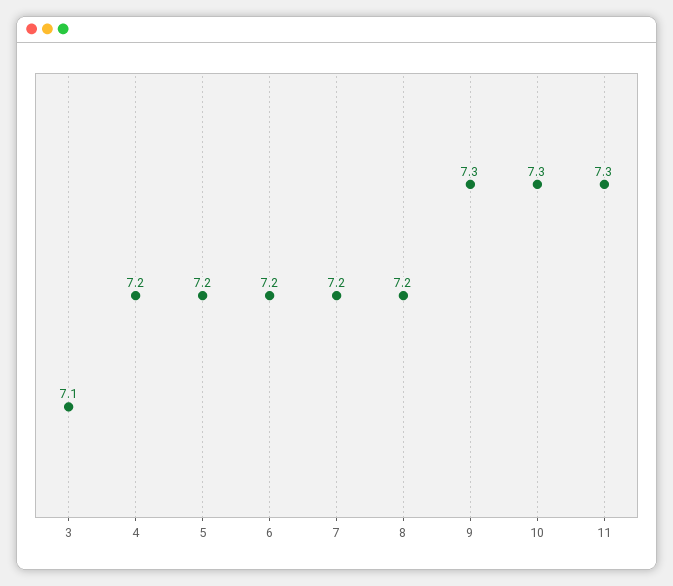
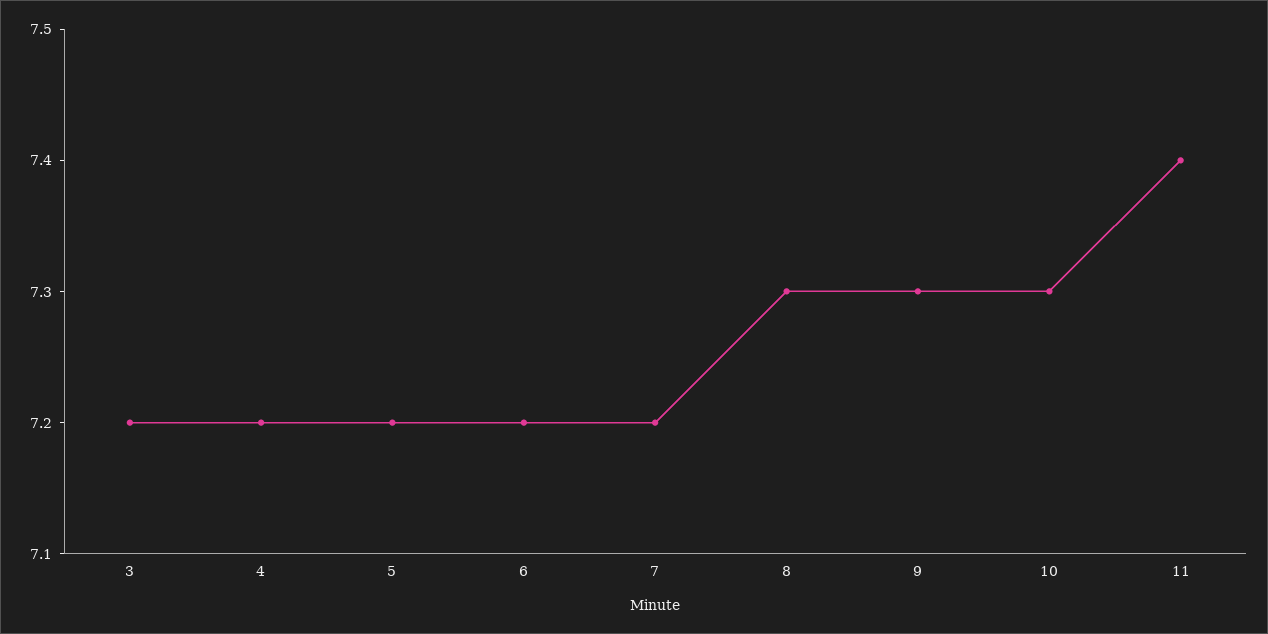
3: 7.1 -> 7.2
8: 7.2 -> 7.3
11: 7.3 -> 7.4

